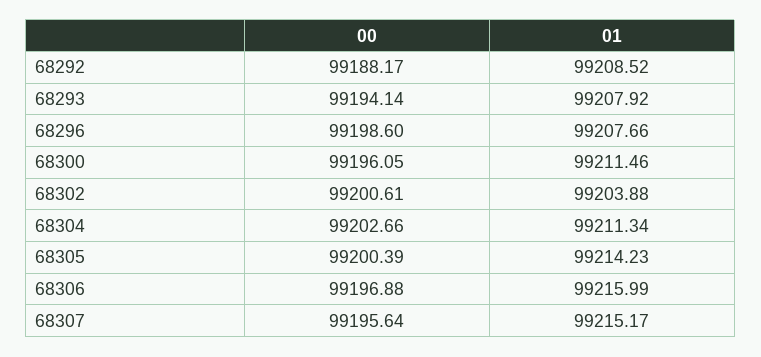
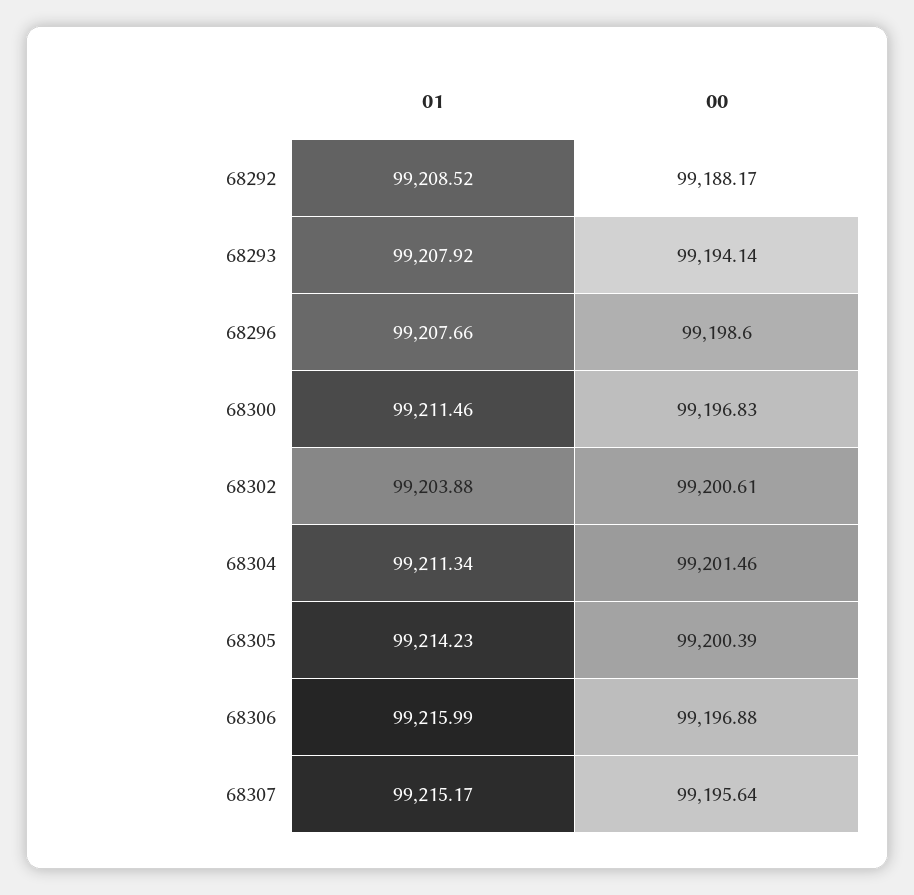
00, 68300: 99196.05 -> 99196.83
00, 68304: 99202.66 -> 99201.46

